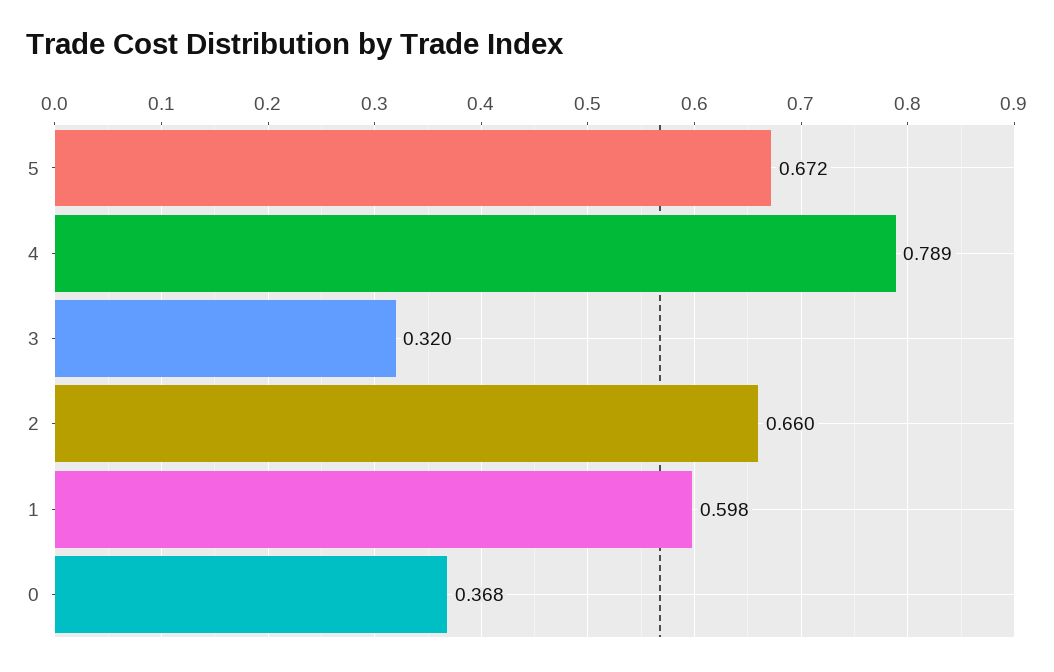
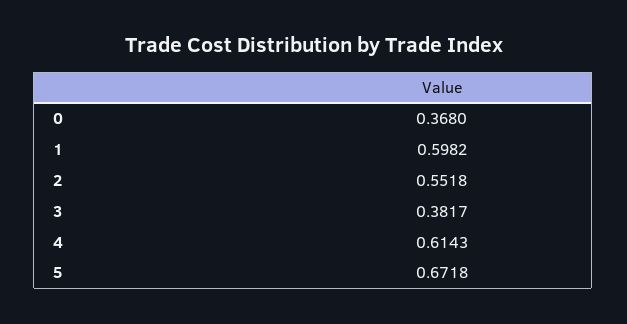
4: 0.789 -> 0.6143
3: 0.32 -> 0.3817
2: 0.66 -> 0.5518

